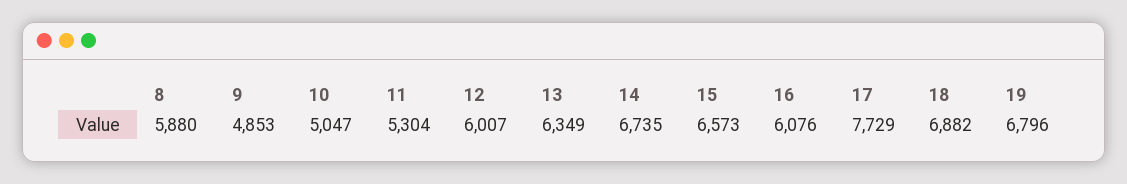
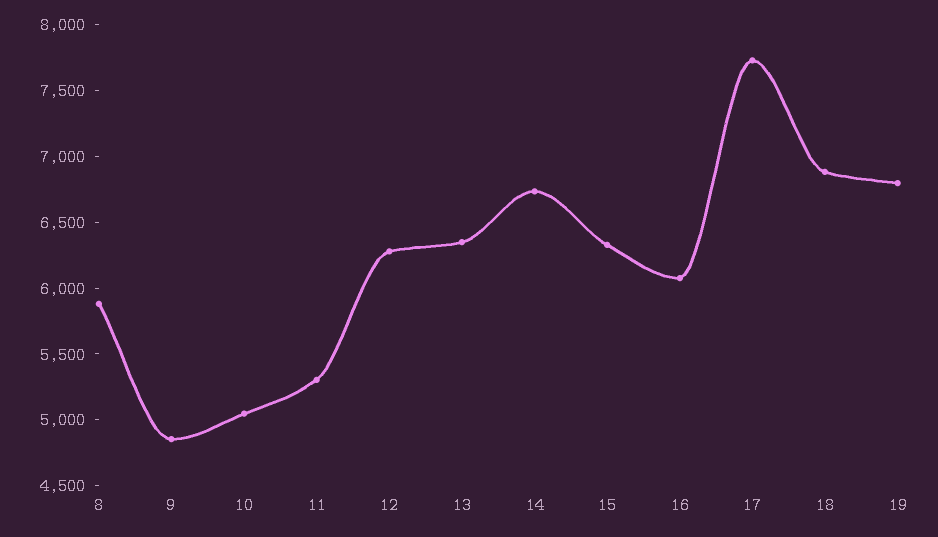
12: 6007 -> 6300
15: 6573 -> 6300

